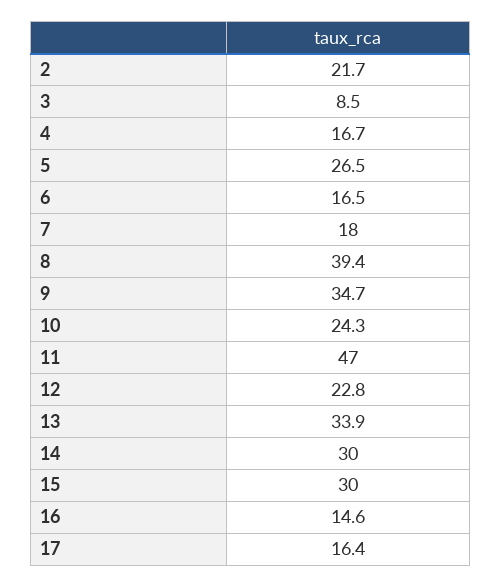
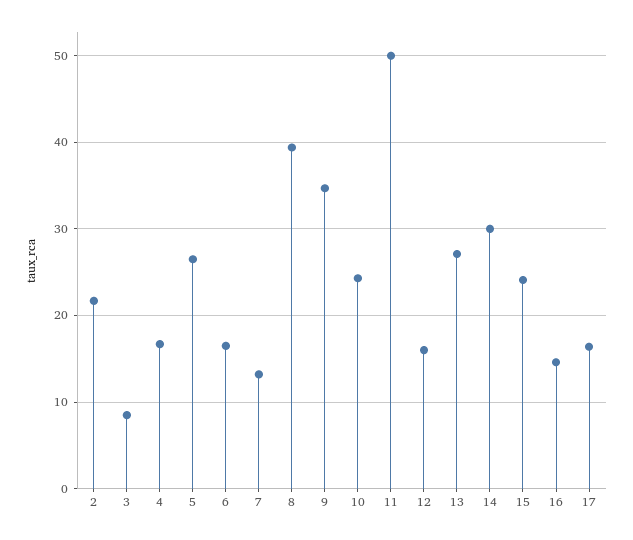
7: 18 -> 13
11: 47 -> 50
12: 22.8 -> 16
13: 33.9 -> 27
15: 30 -> 24

